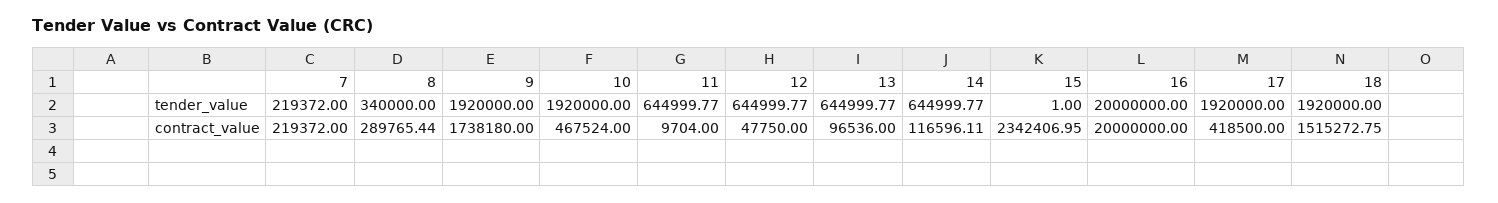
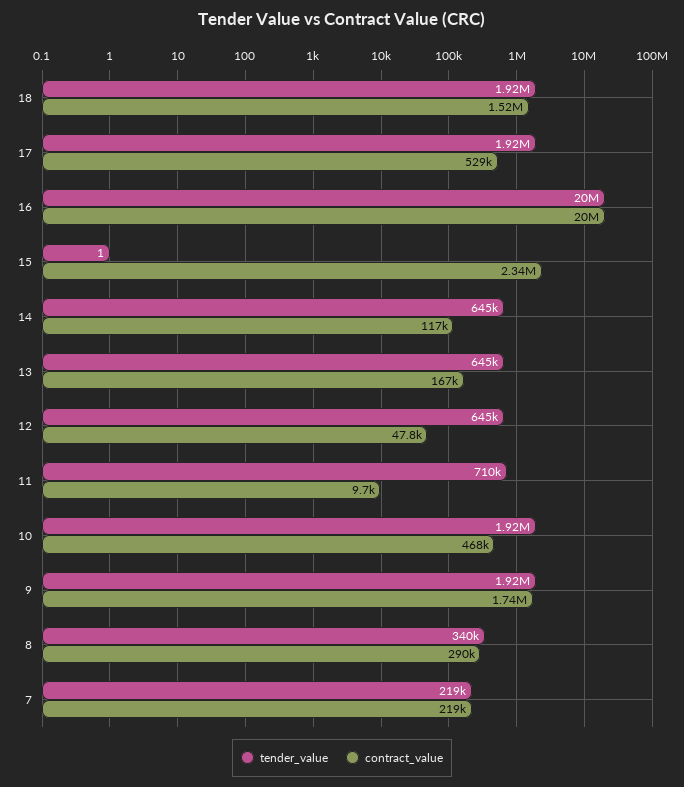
tender_value, 11: 644999.77 -> 710000
contract_value, 13: 96536 -> 167000
contract_value, 17: 418500 -> 529000

